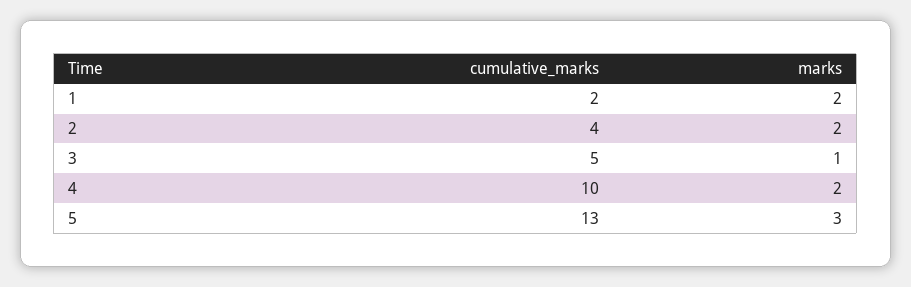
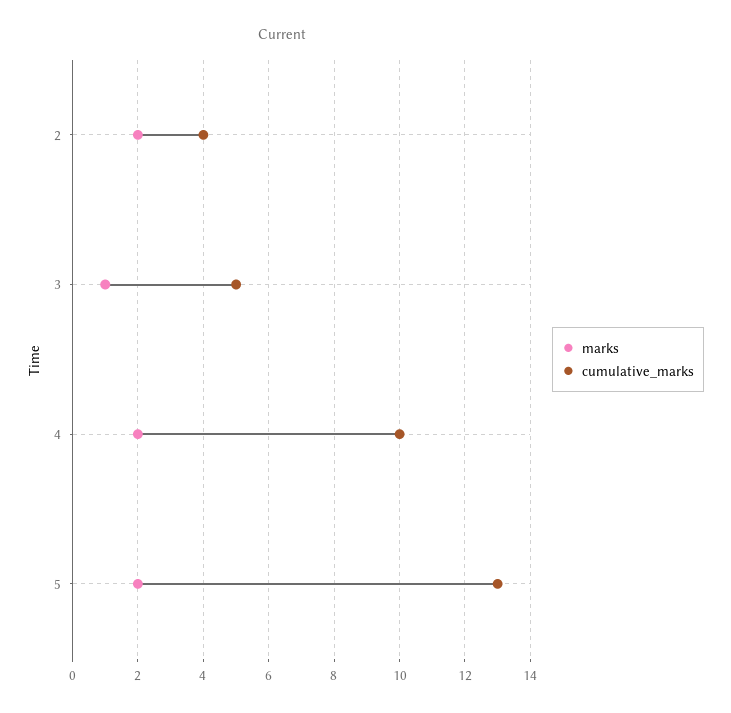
cumulative_marks, 1: 2 -> none
marks, 1: 2 -> none
marks, 5: 3 -> 2

